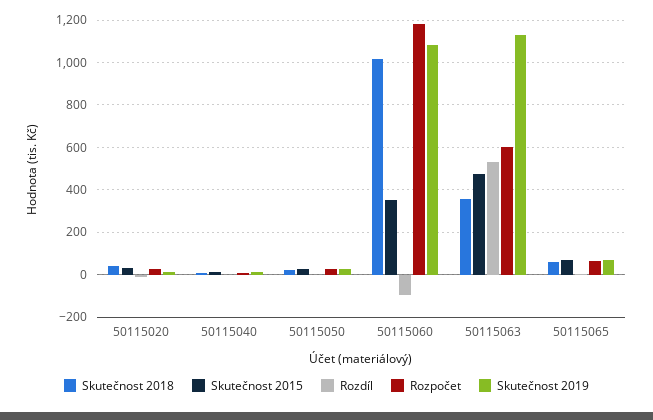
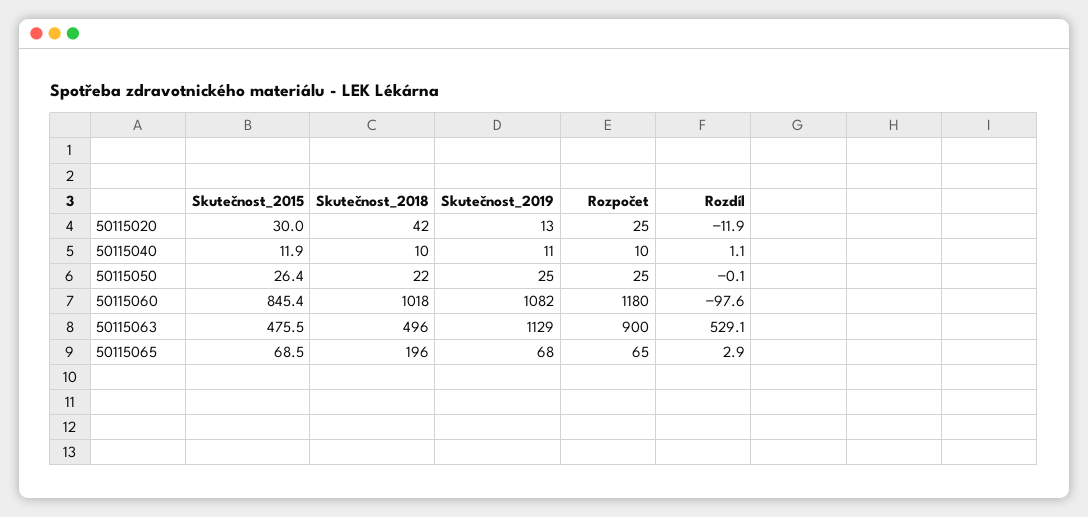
Skutečnost 2015, 50115060: 350 -> 845.4
Skutečnost 2018, 50115063: 350 -> 496
Rozpočet, 50115063: 600 -> 900
Skutečnost 2018, 50115065: 50 -> 196

